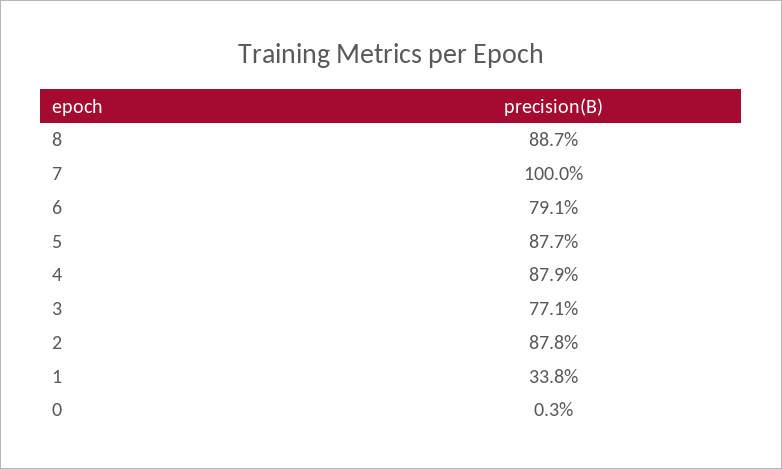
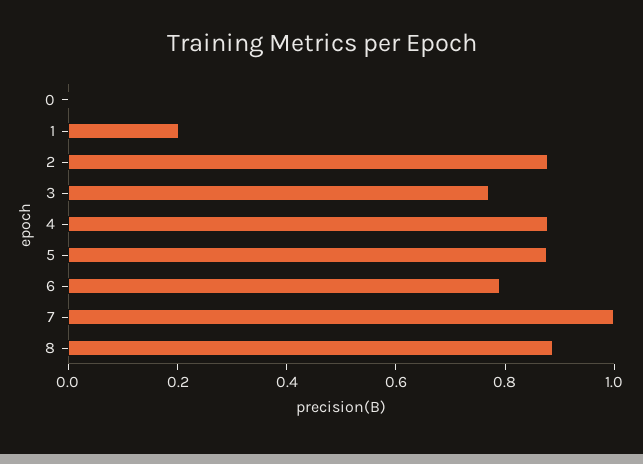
1: 0.338 -> 0.2

